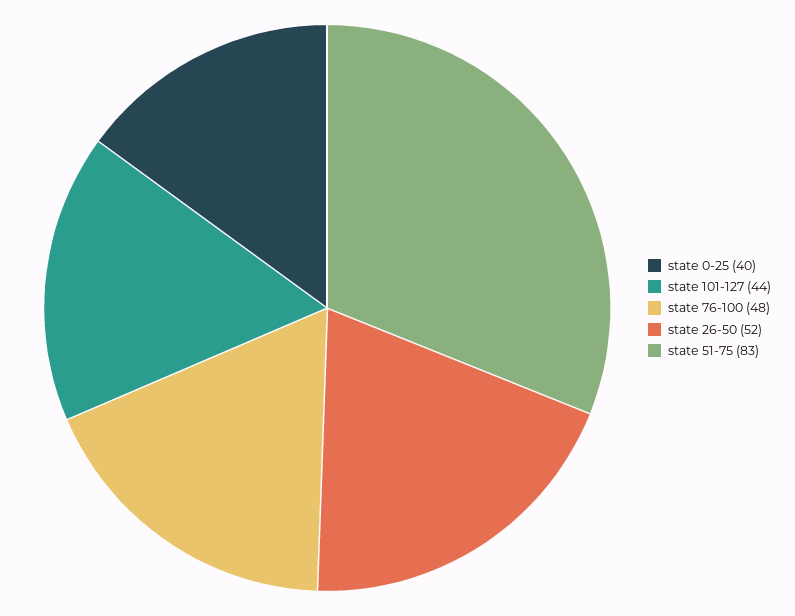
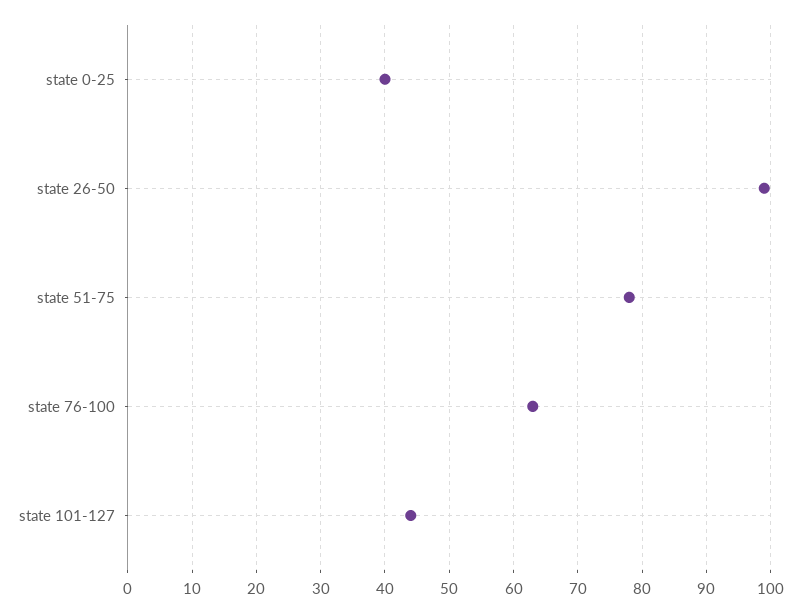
state 76-100: 48 -> 63
state 26-50: 52 -> 99
state 51-75: 83 -> 78

